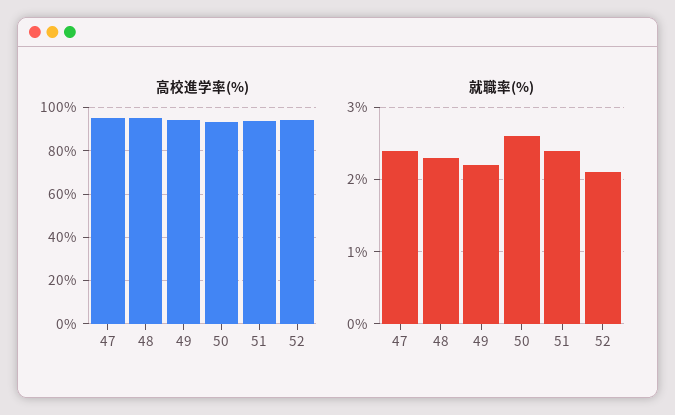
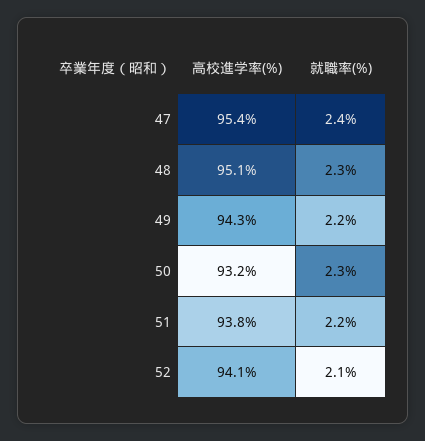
就職率(%), 50: 2.6 -> 2.3
就職率(%), 51: 2.4 -> 2.2

